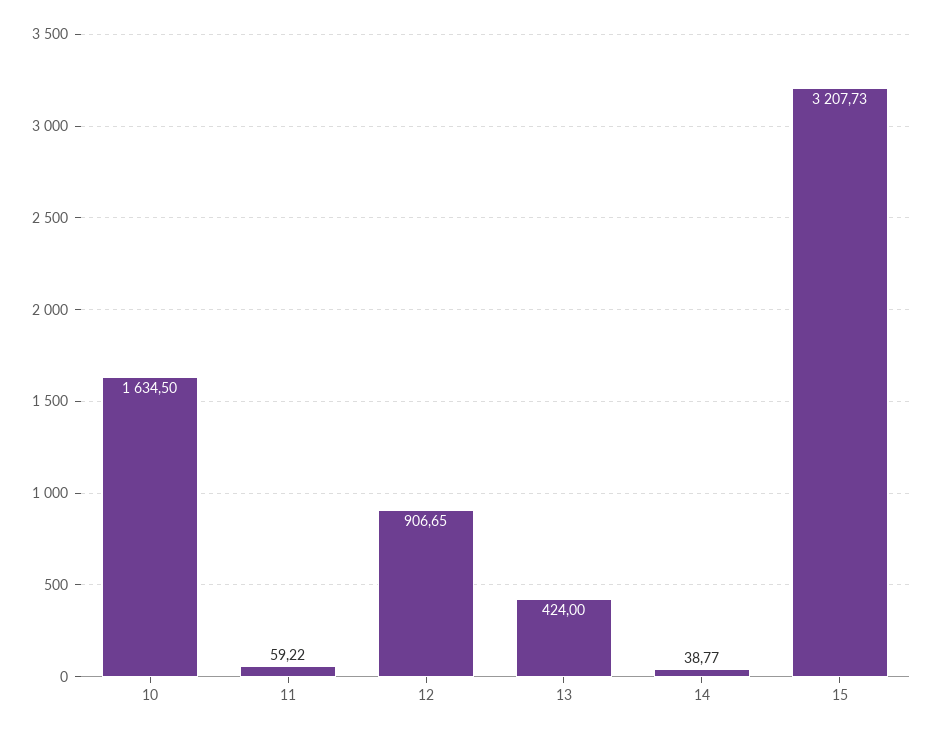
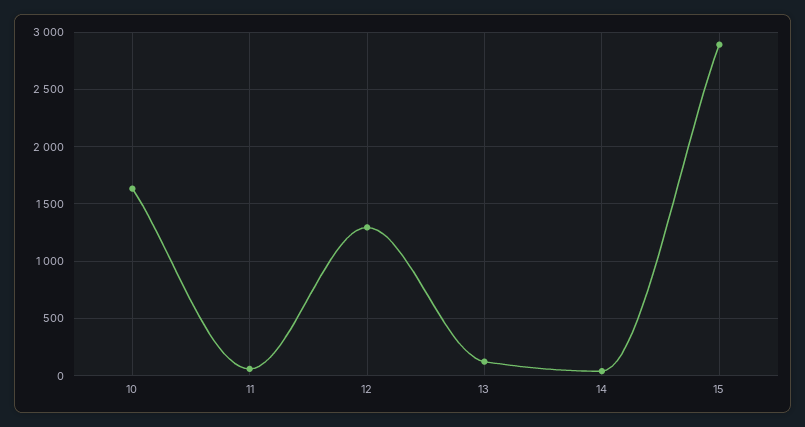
12: 906.65 -> 1300
13: 424 -> 100
15: 3207.73 -> 2900

